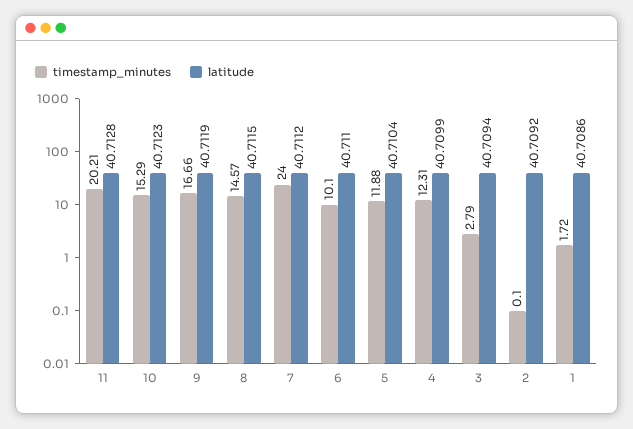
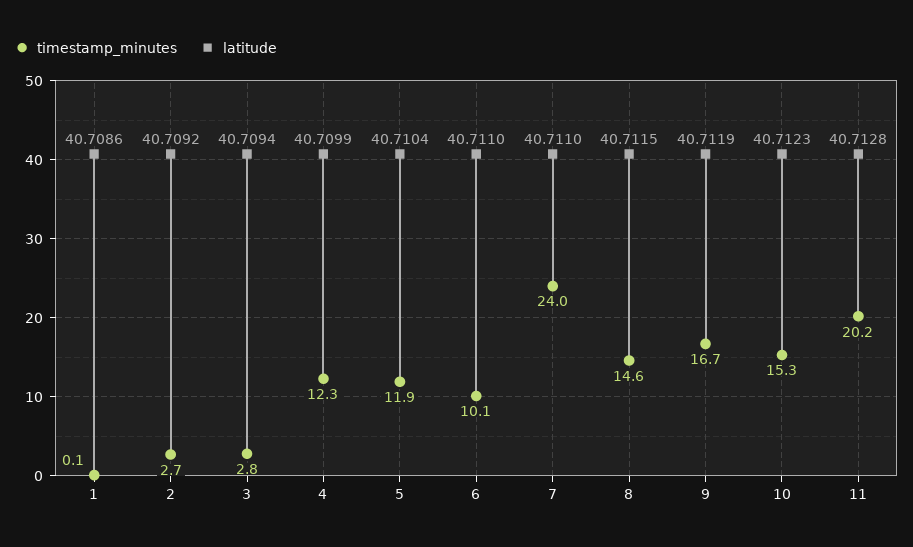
latitude, 7: 40.7112 -> 40.711
timestamp_minutes, 2: 0.1 -> 2.7
timestamp_minutes, 1: 1.72 -> 0.1

